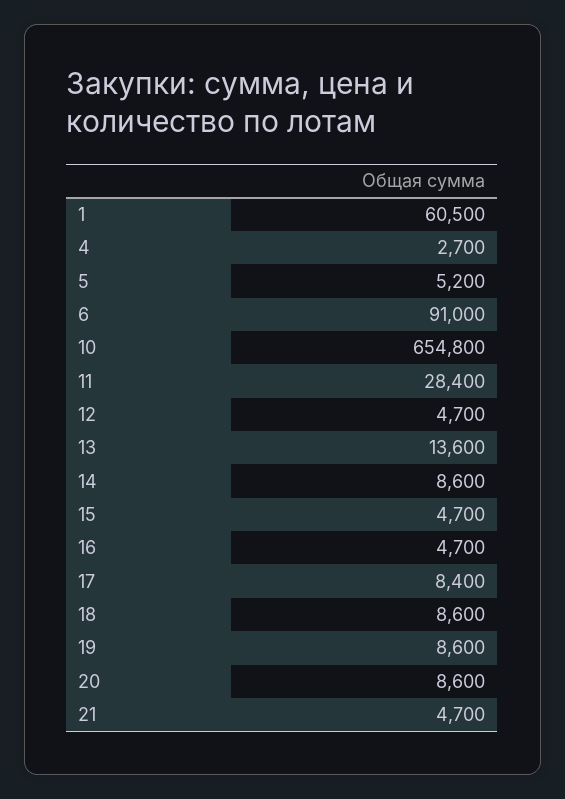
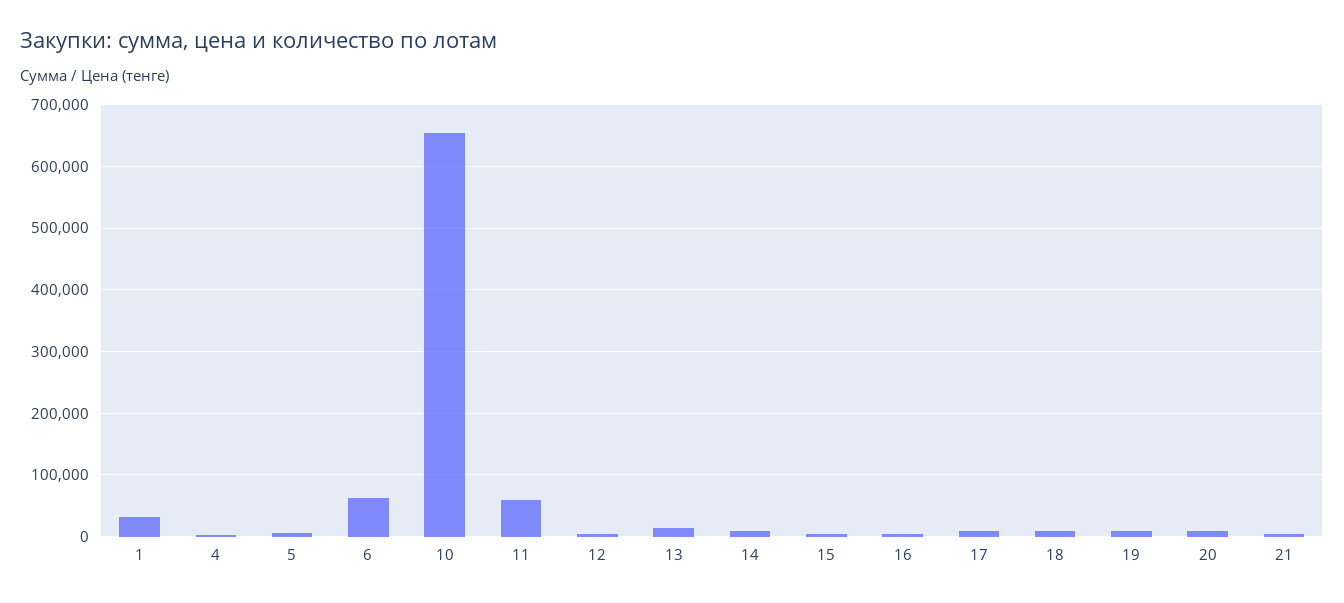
1: 60500 -> 30000
6: 91000 -> 60000
11: 28400 -> 60000

